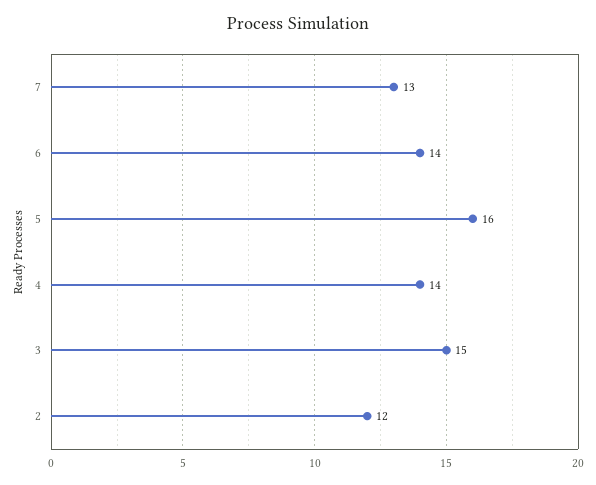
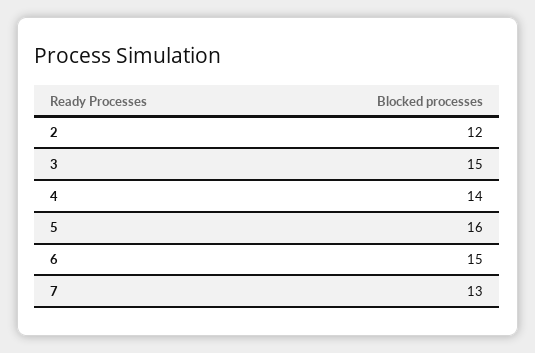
6: 14 -> 15

